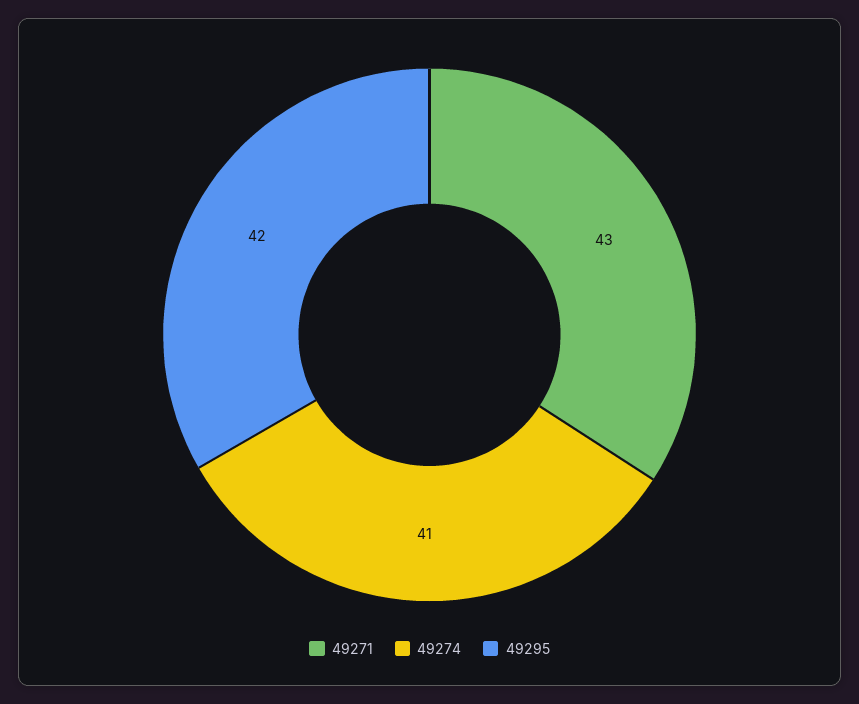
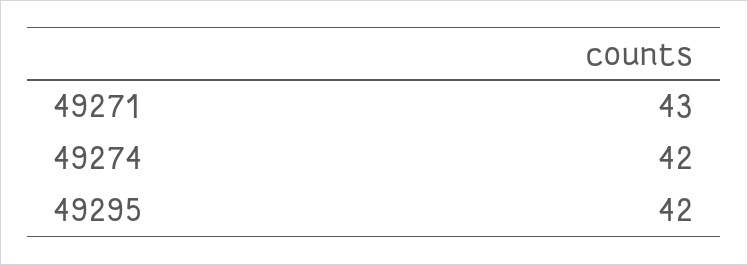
49274: 41 -> 42

